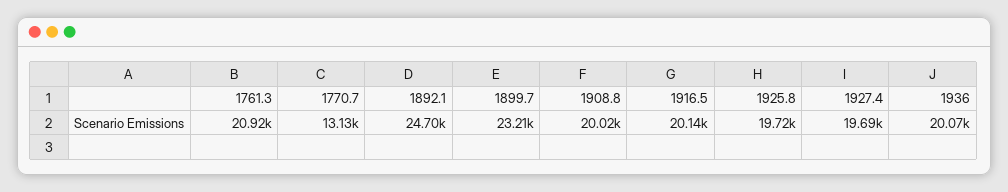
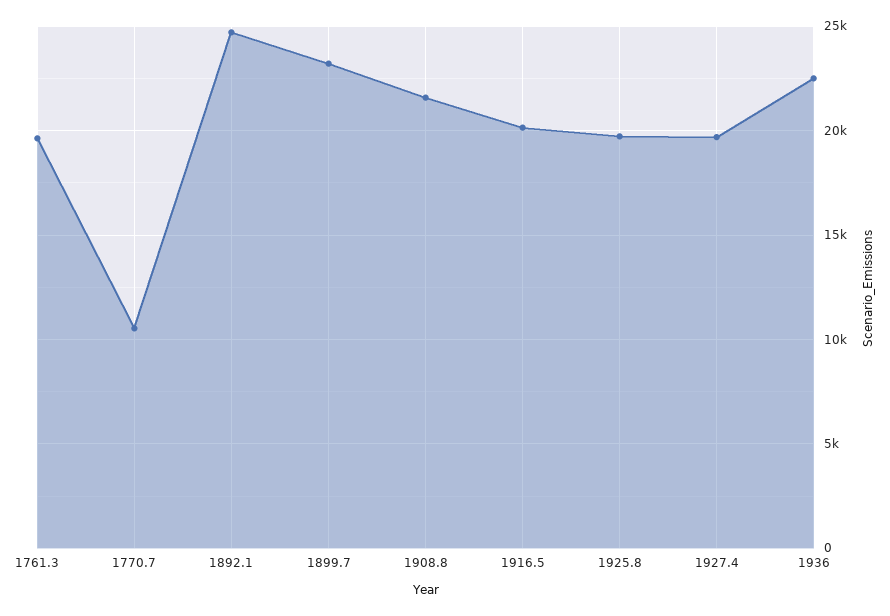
1761.3: 20920 -> 19500
1770.7: 13130 -> 10500
1908.8: 20020 -> 21500
1936: 20070 -> 22500

